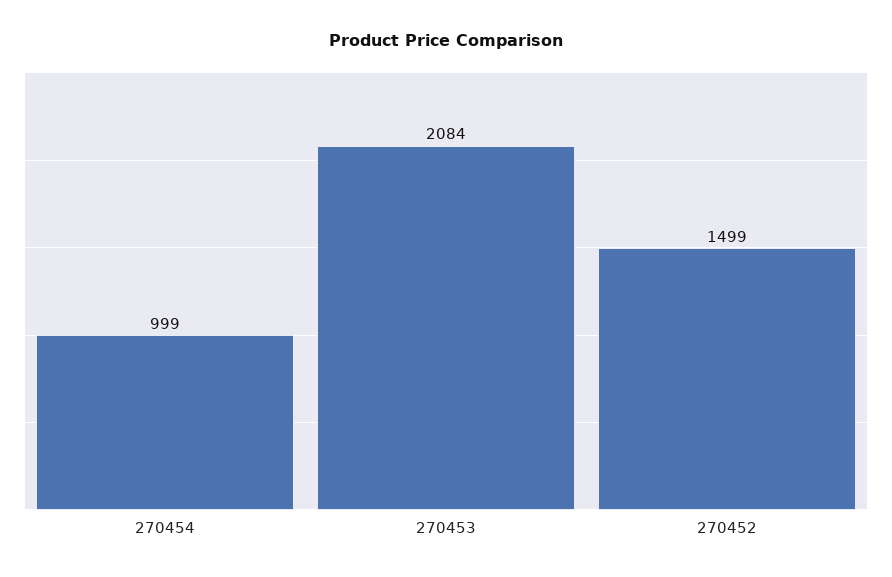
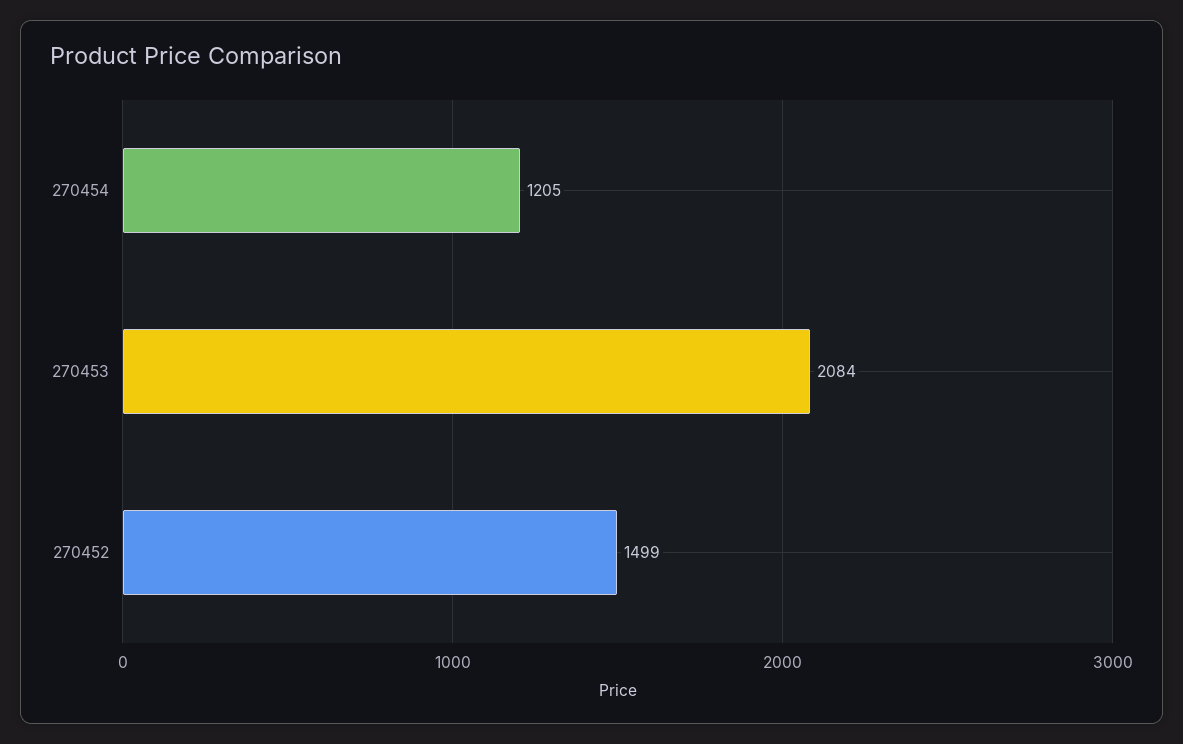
270454: 999 -> 1205

